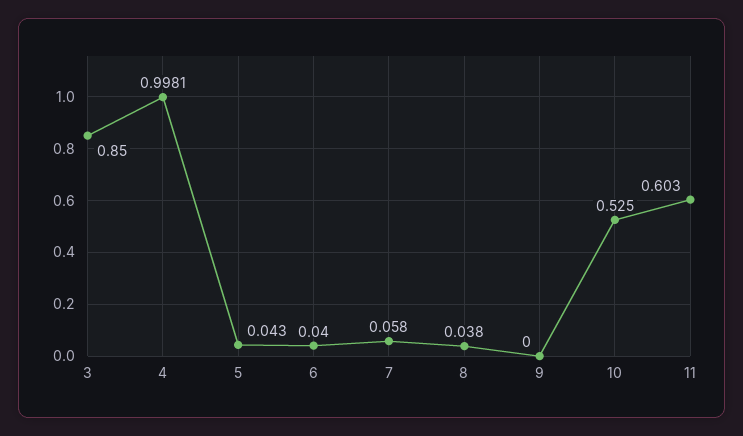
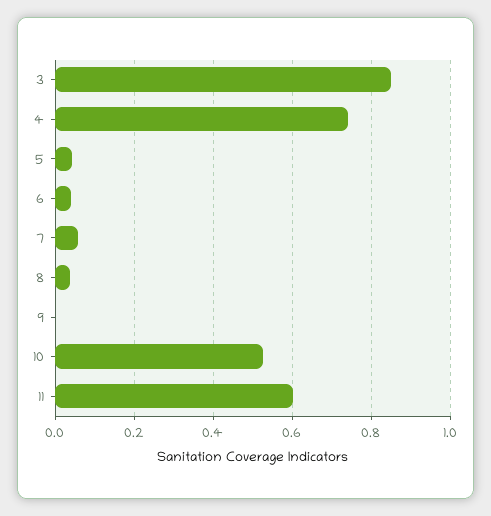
4: 0.9981 -> 0.74

